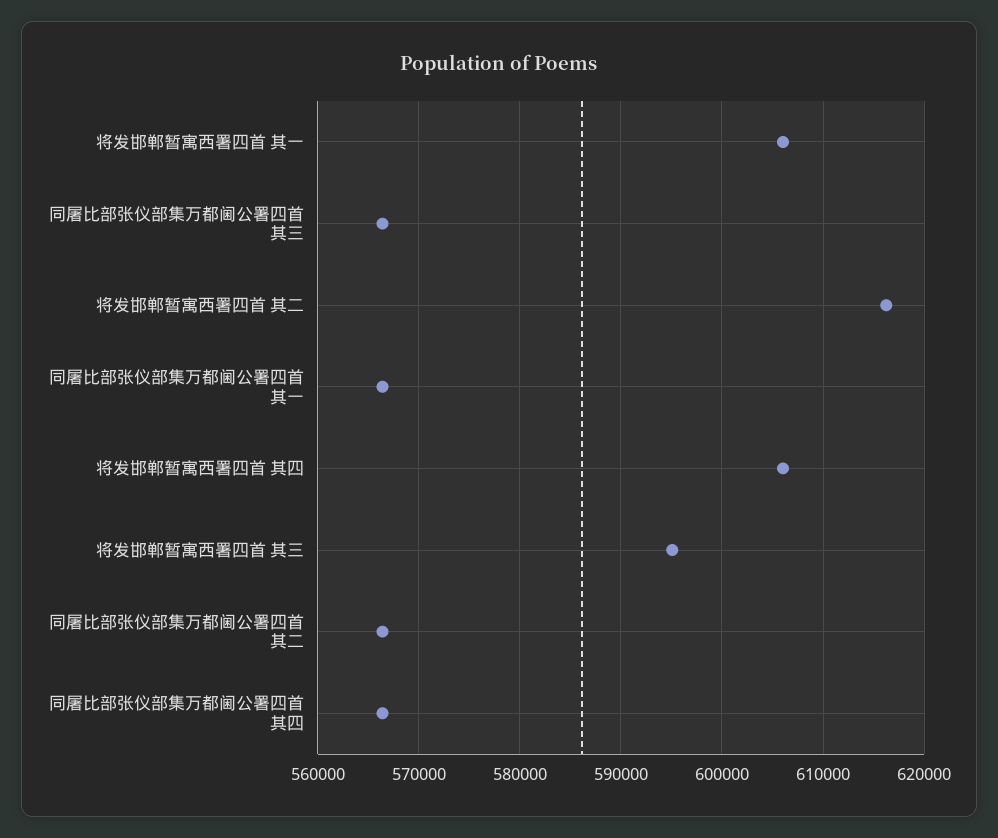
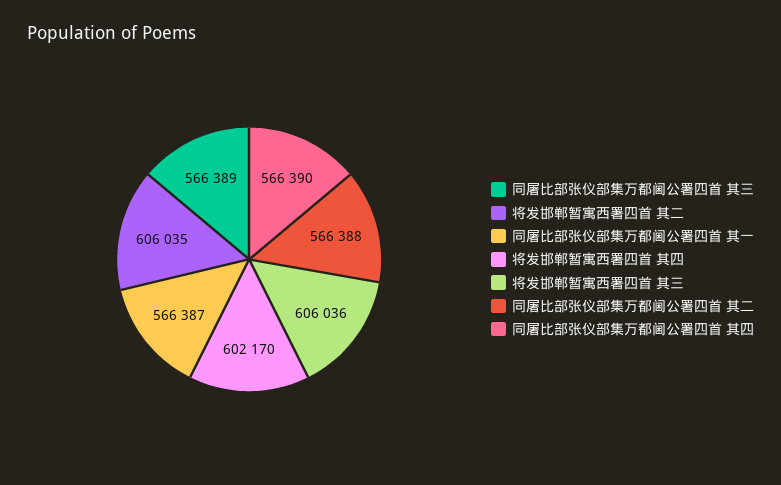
将发邯郸暂寓西署四首 其一: 606000 -> none
将发邯郸暂寓西署四首 其二: 616000 -> 606035
将发邯郸暂寓西署四首 其四: 606000 -> 602170
将发邯郸暂寓西署四首 其三: 595000 -> 606036

